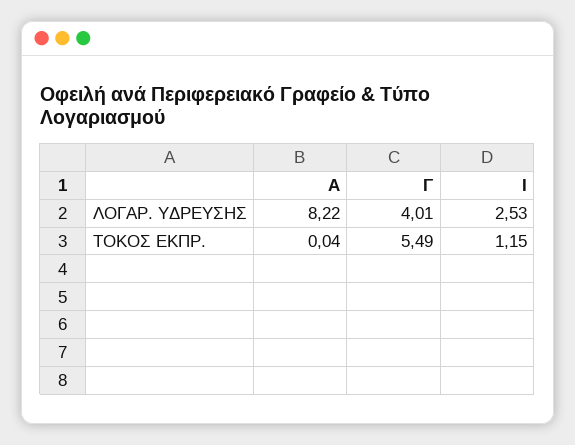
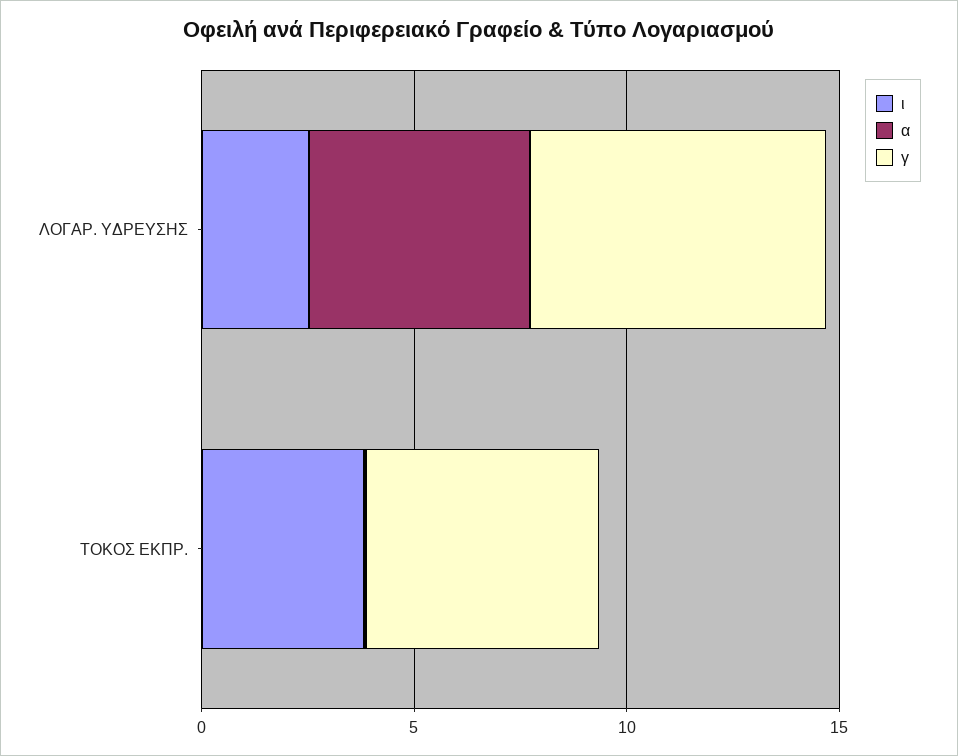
Α, ΛΟΓΑΡ. ΥΔΡΕΥΣΗΣ: 8.22 -> 5
Γ, ΛΟΓΑΡ. ΥΔΡΕΥΣΗΣ: 4.01 -> 7
Ι, ΤΟΚΟΣ ΕΚΠΡ.: 1.15 -> 4

